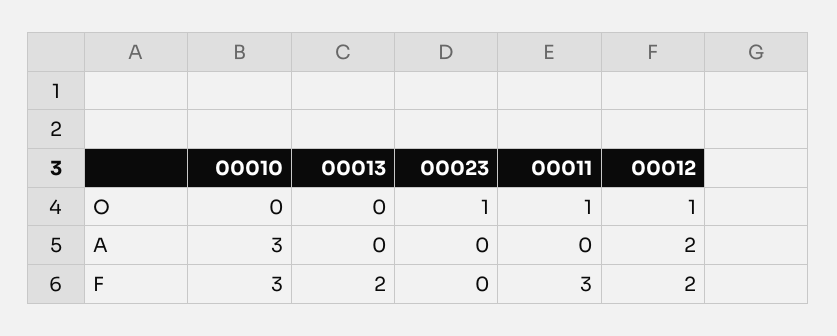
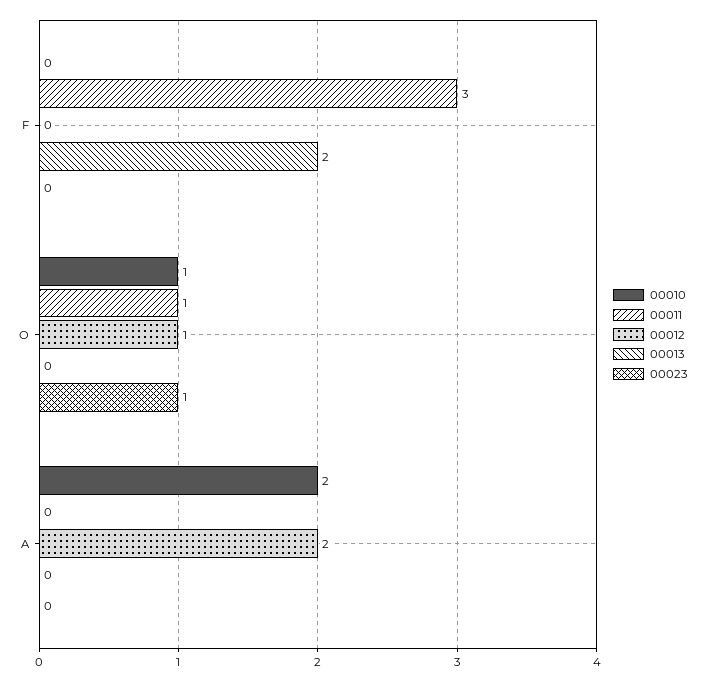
00010, O: 0 -> 1
00010, A: 3 -> 2
00010, F: 3 -> 0
00012, F: 2 -> 0

